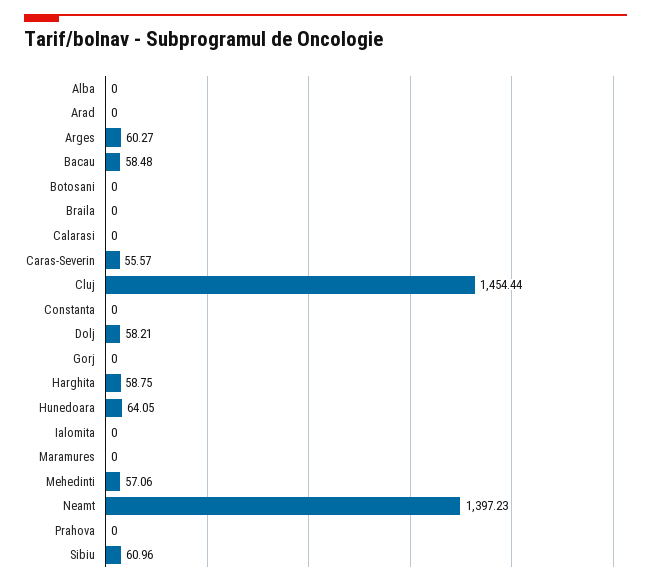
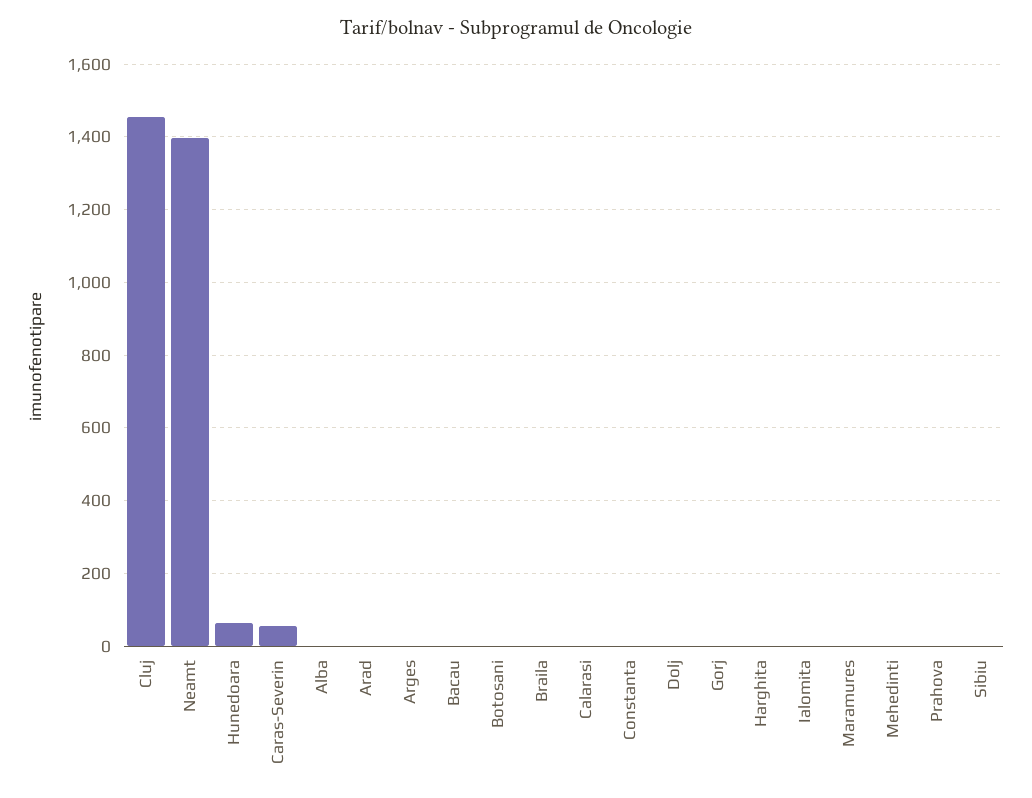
Arges: 60.27 -> 0
Bacau: 58.48 -> 0
Dolj: 58.21 -> 0
Harghita: 58.75 -> 0
Mehedinti: 57.06 -> 0
Sibiu: 60.96 -> 0

